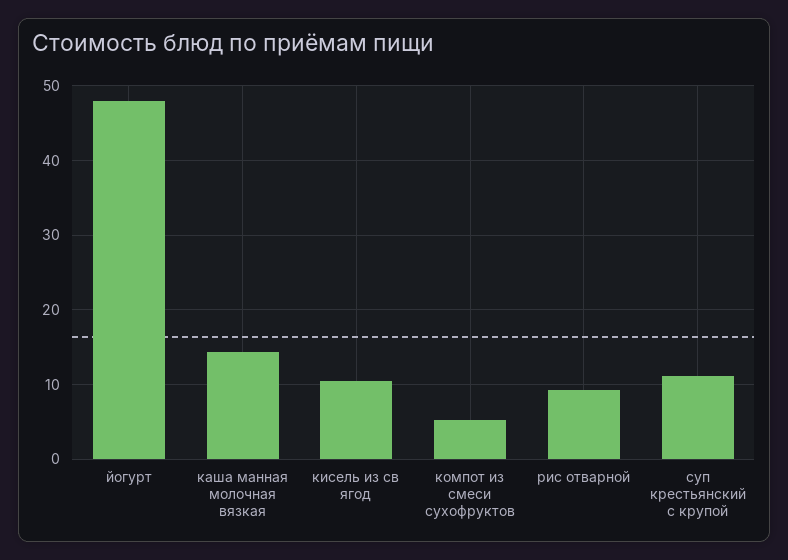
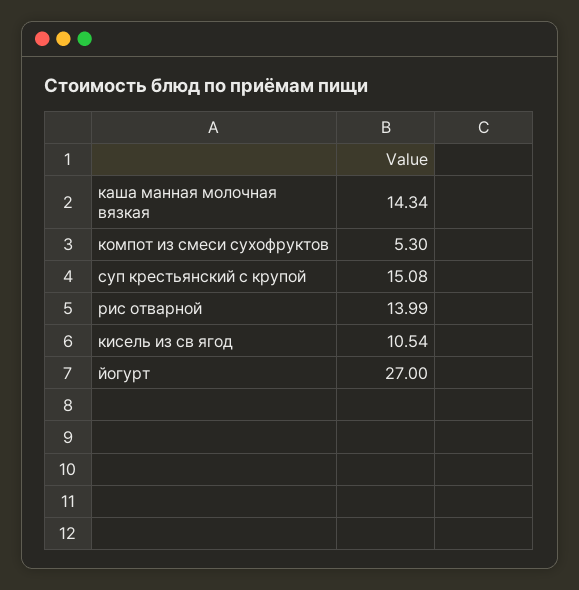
йогурт: 48 -> 27
рис отварной: 9 -> 13.99
суп крестьянский с крупой: 11 -> 15.08

